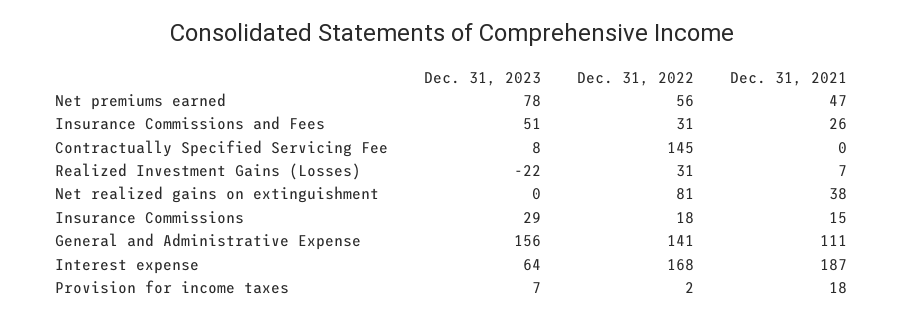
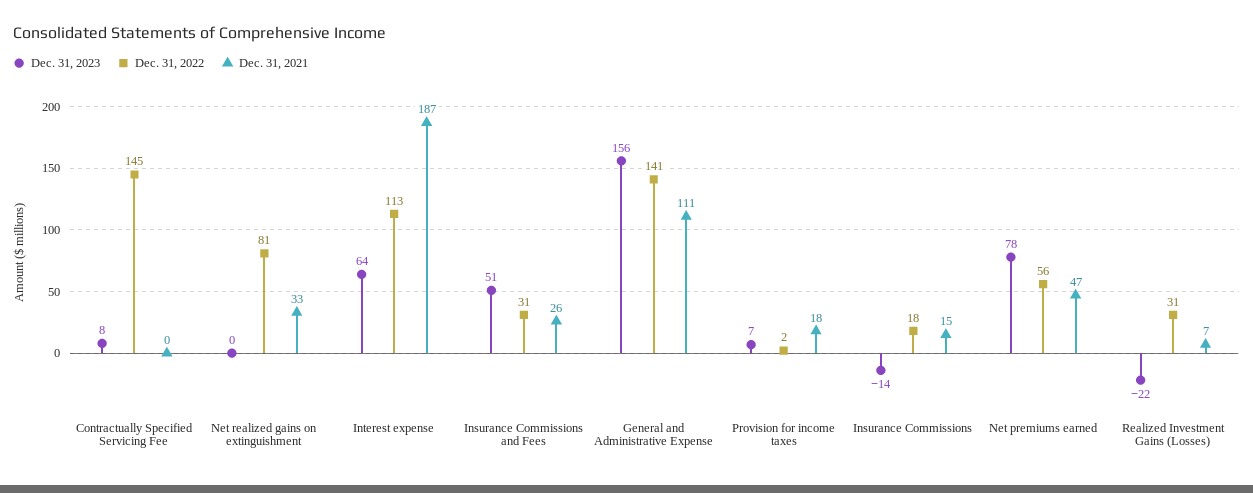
Dec. 31, 2021, Net realized gains on extinguishment: 38 -> 33
Dec. 31, 2023, Insurance Commissions: 29 -> -14
Dec. 31, 2022, Interest expense: 168 -> 113

